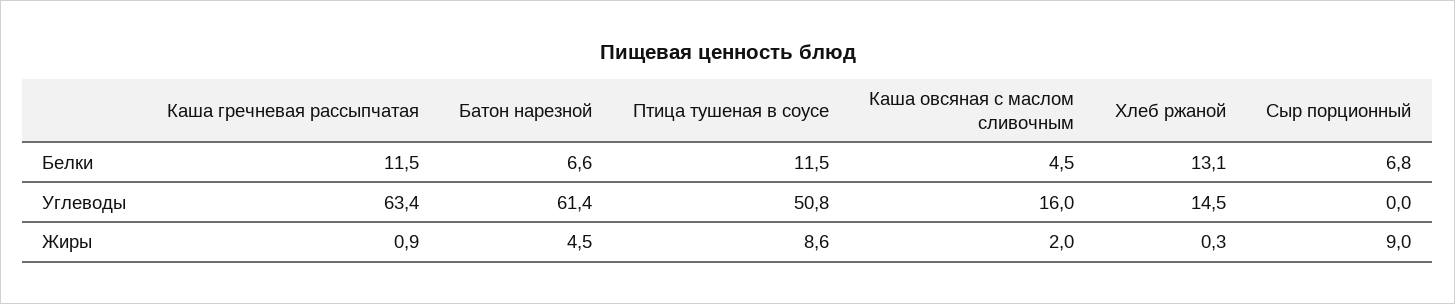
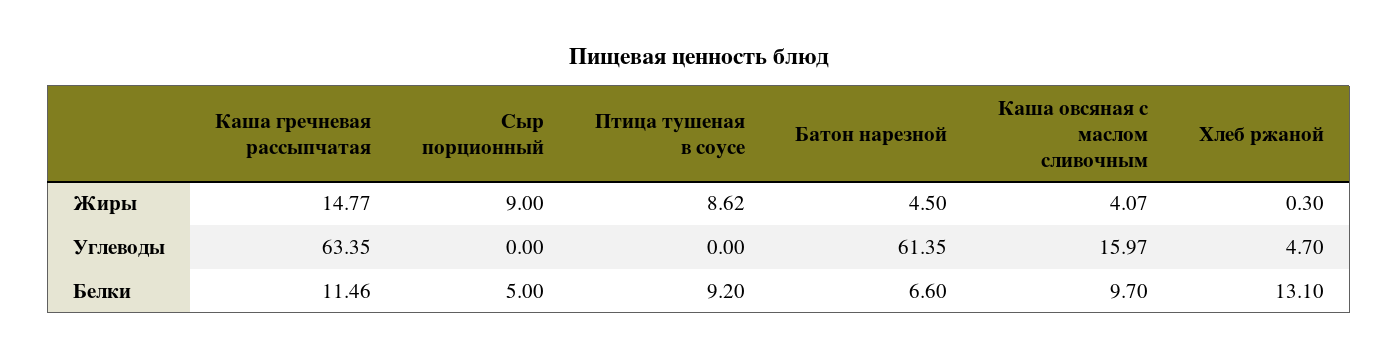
Птица тушеная в соусе, Белки: 11.5 -> 9.2
Каша овсяная с маслом сливочным, Белки: 4.5 -> 9.7
Сыр порционный, Белки: 6.8 -> 5
Птица тушеная в соусе, Углеводы: 50.8 -> 0
Хлеб ржаной, Углеводы: 14.5 -> 4.7
Каша гречневая рассыпчатая, Жиры: 0.9 -> 14.77
Каша овсяная с маслом сливочным, Жиры: 2 -> 4.07

